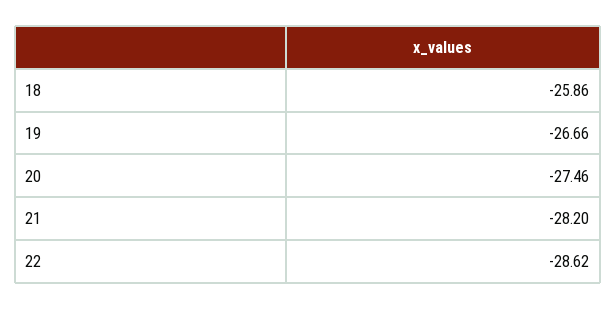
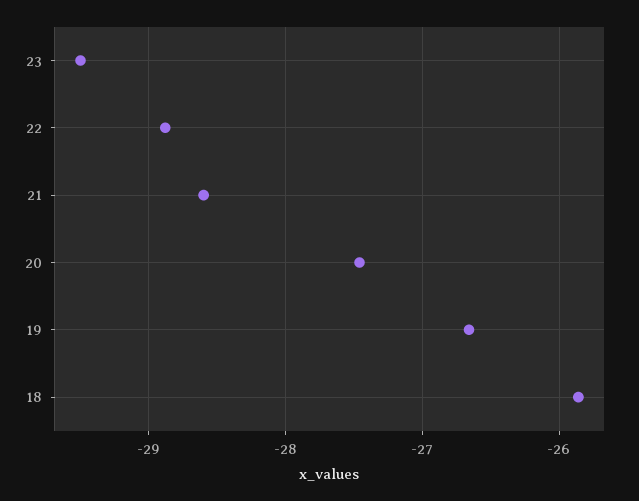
21: -28.2 -> -28.6
22: -28.62 -> -28.9
23: none -> -29.5

